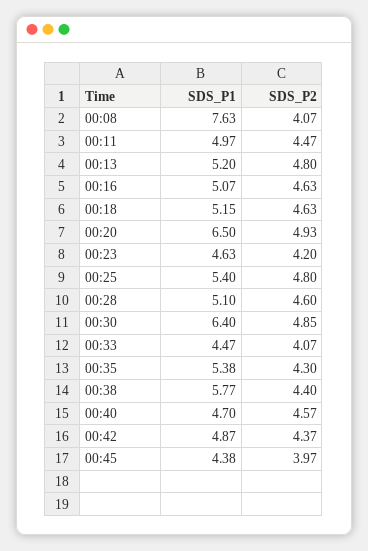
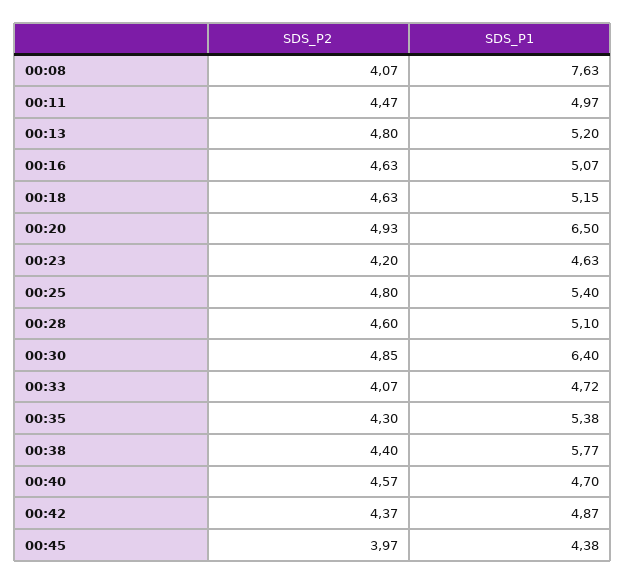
SDS_P1, 00:33: 4.47 -> 4.72

